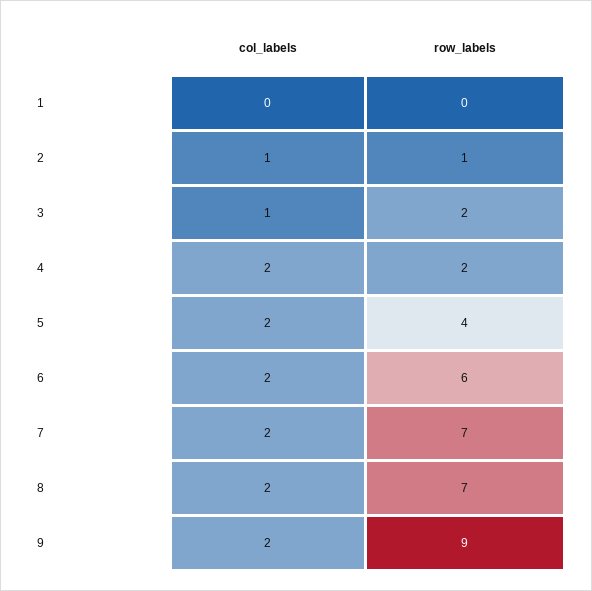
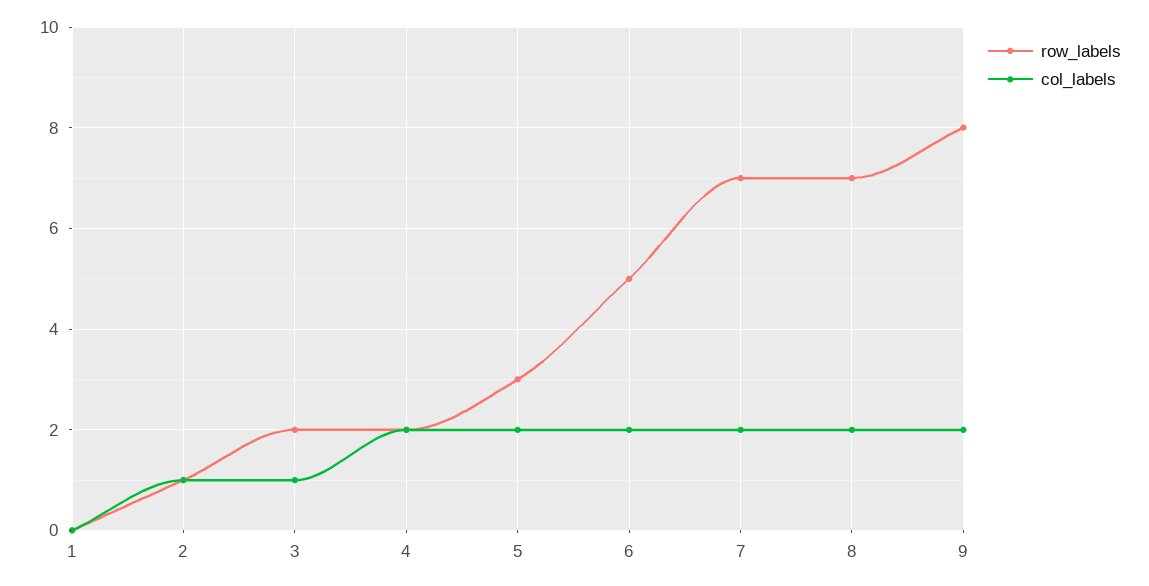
row_labels, 5: 4 -> 3
row_labels, 6: 6 -> 5
row_labels, 9: 9 -> 8

